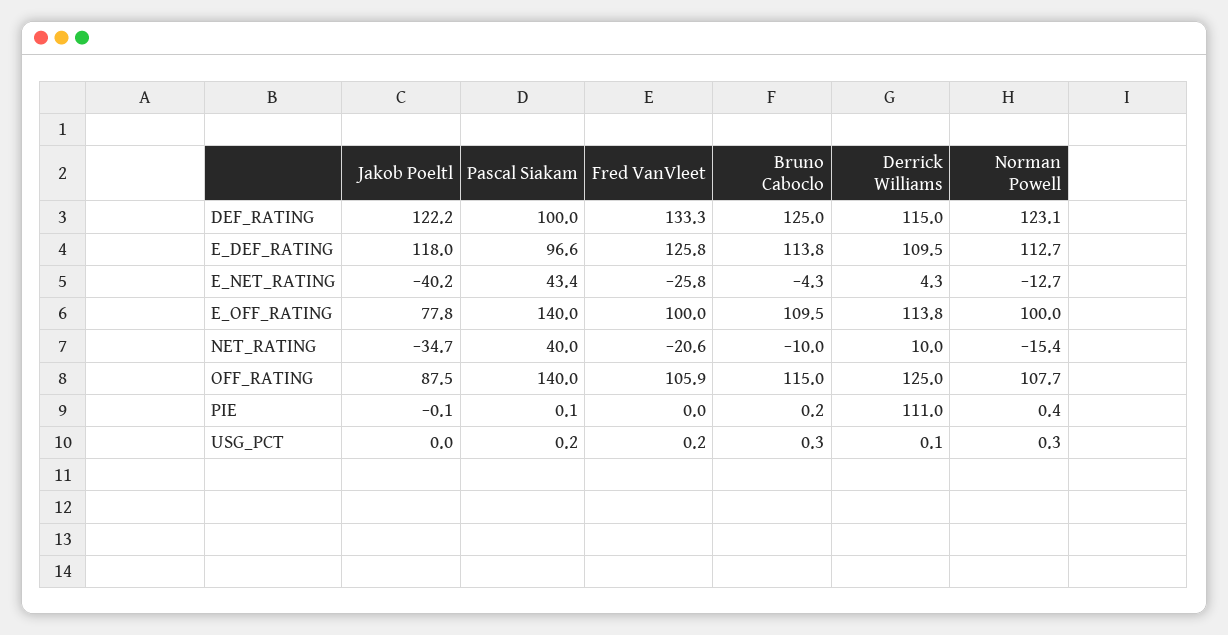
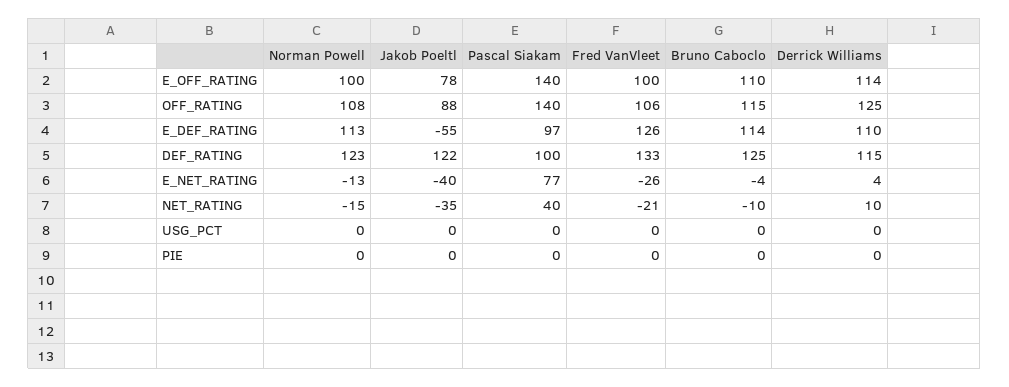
Jakob Poeltl, E_DEF_RATING: 118 -> -55
Pascal Siakam, E_NET_RATING: 43.4 -> 77
Derrick Williams, PIE: 111 -> 0

